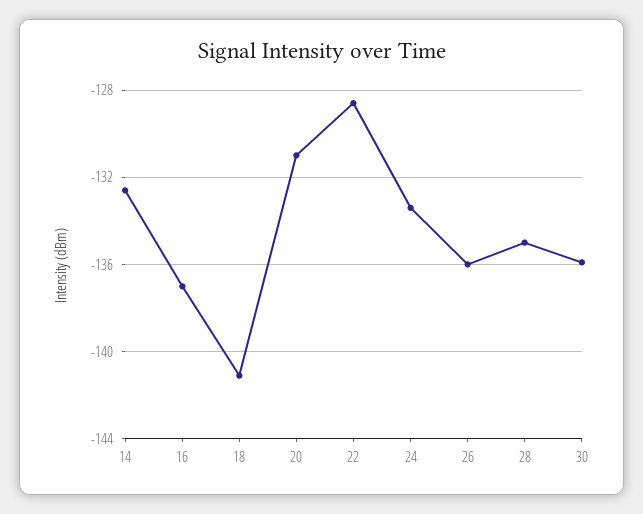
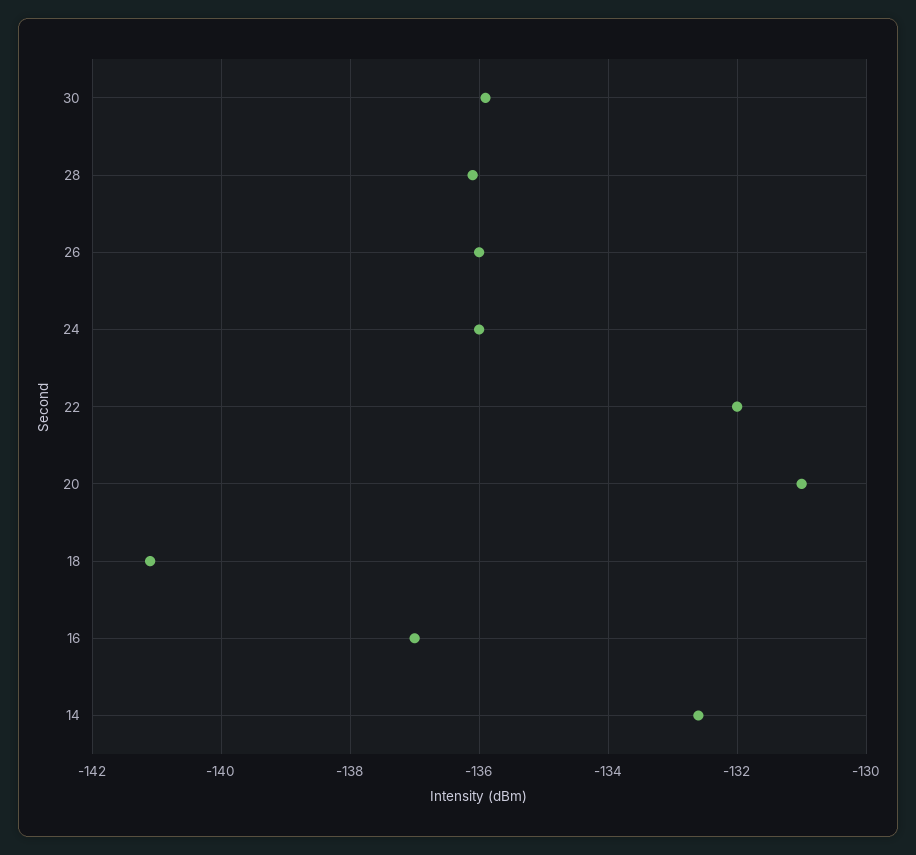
22: -128.5 -> -132
24: -133.5 -> -136
28: -135 -> -136

